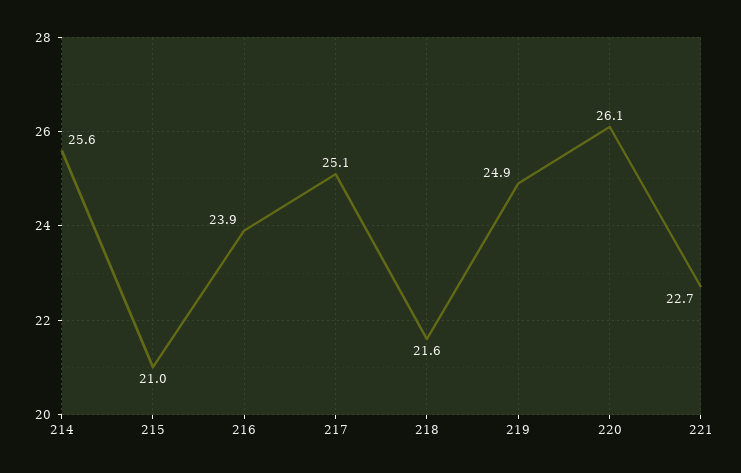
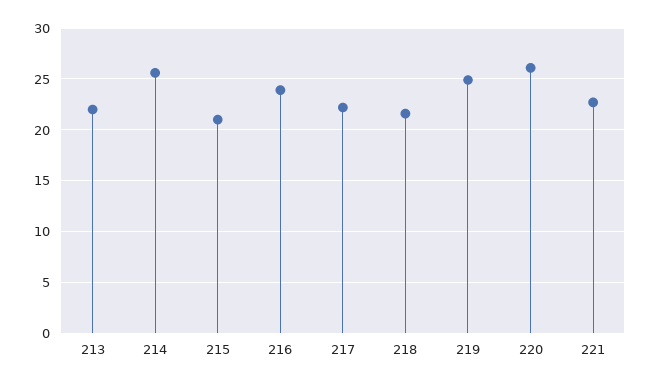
217: 25.1 -> 22
213: none -> 22

